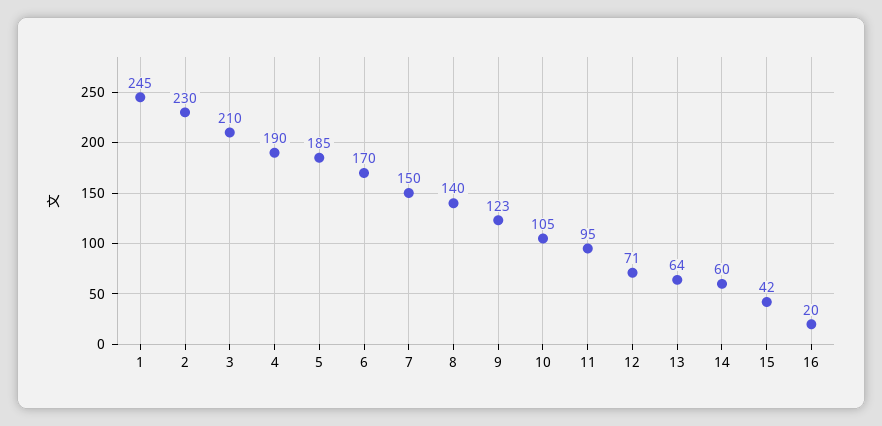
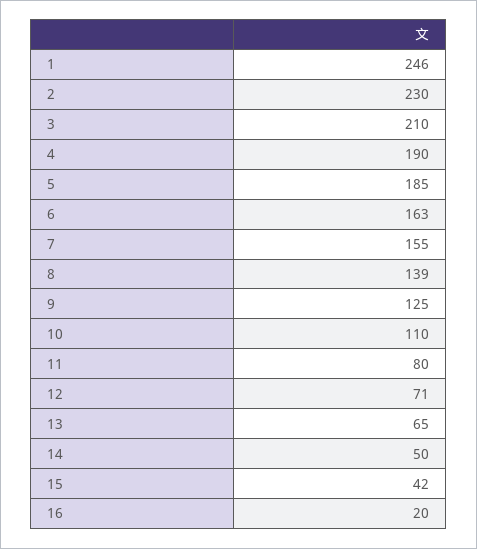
1: 245 -> 246
6: 170 -> 163
7: 150 -> 155
8: 140 -> 139
9: 123 -> 125
10: 105 -> 110
11: 95 -> 80
13: 64 -> 65
14: 60 -> 50

